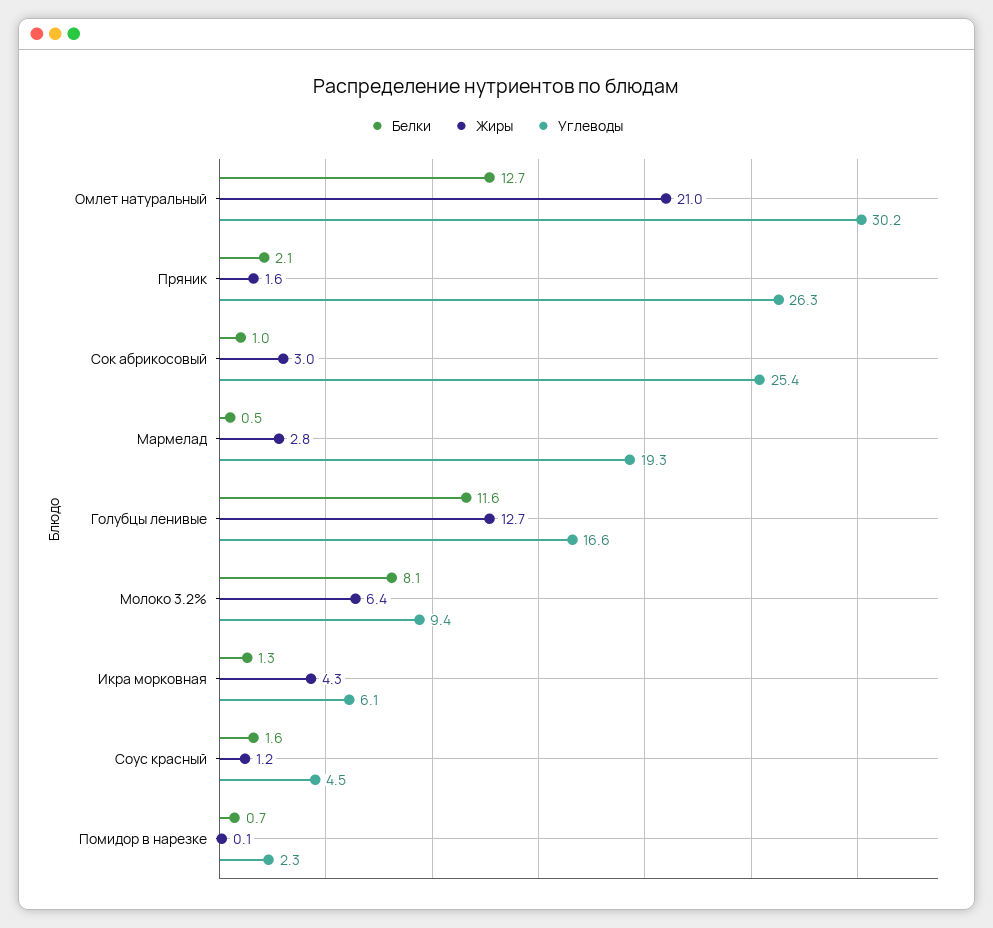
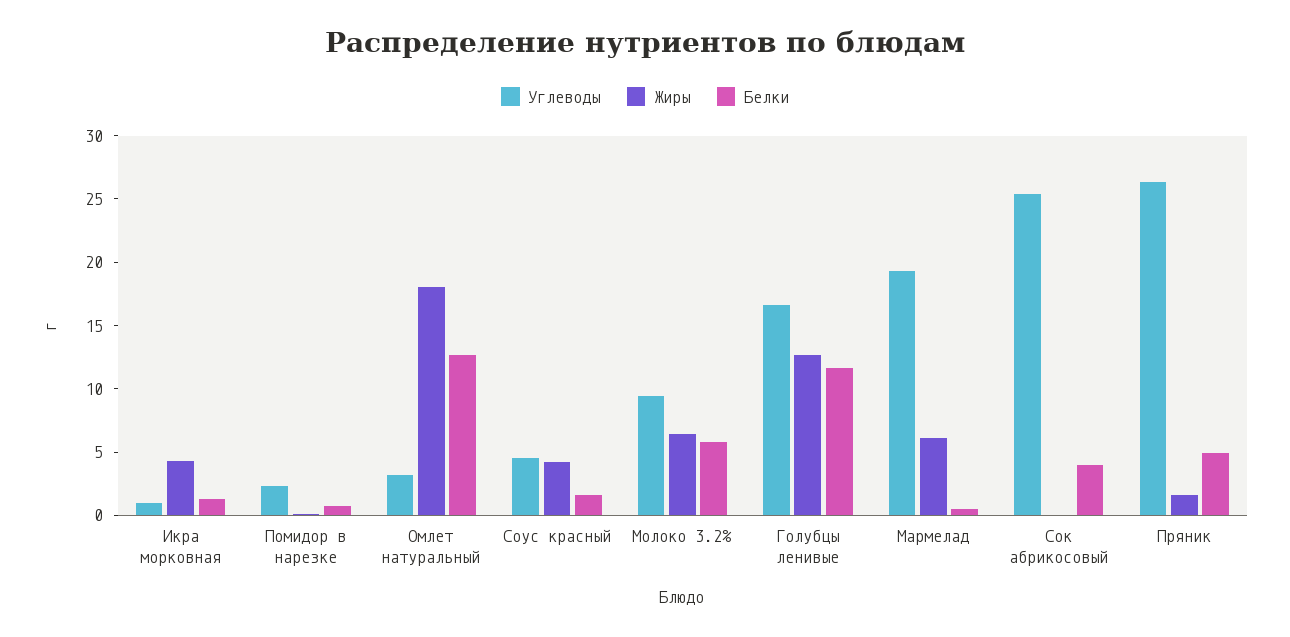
Жиры, Омлет натуральный: 21 -> 18
Углеводы, Омлет натуральный: 30.2 -> 3
Белки, Пряник: 2.1 -> 5
Белки, Сок абрикосовый: 1 -> 4
Жиры, Сок абрикосовый: 3 -> 0
Жиры, Мармелад: 2.8 -> 6
Белки, Молоко 3.2%: 8.1 -> 6
Углеводы, Икра морковная: 6.1 -> 1
Жиры, Соус красный: 1.2 -> 4

